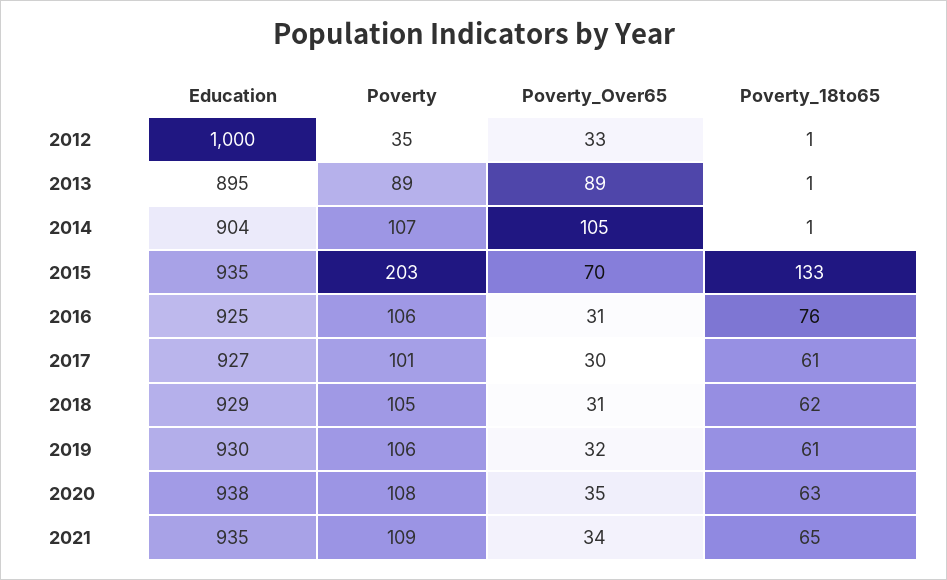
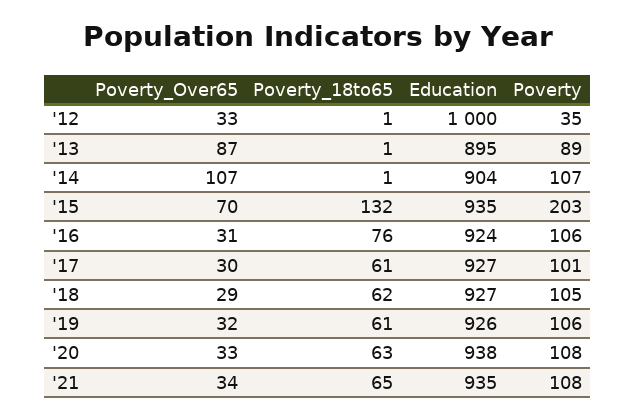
Poverty_Over65, 2013: 89 -> 87
Poverty_Over65, 2014: 105 -> 107
Poverty_18to65, 2015: 133 -> 132
Education, 2016: 925 -> 924
Education, 2018: 929 -> 927
Poverty_Over65, 2018: 31 -> 29
Education, 2019: 930 -> 926
Poverty_Over65, 2020: 35 -> 33
Poverty, 2021: 109 -> 108

